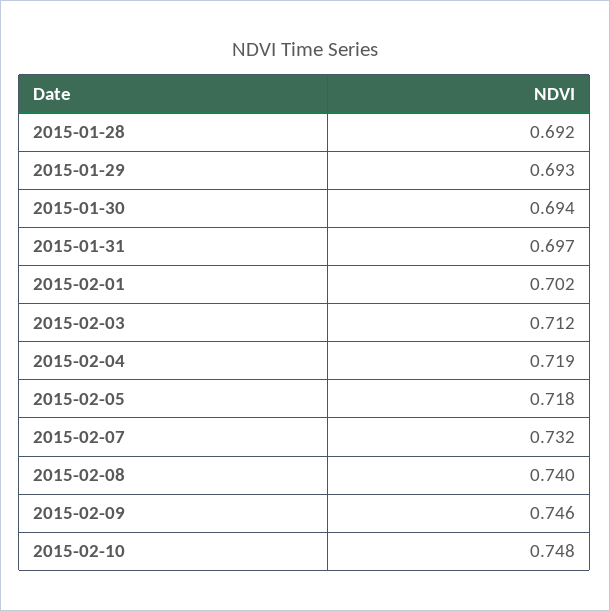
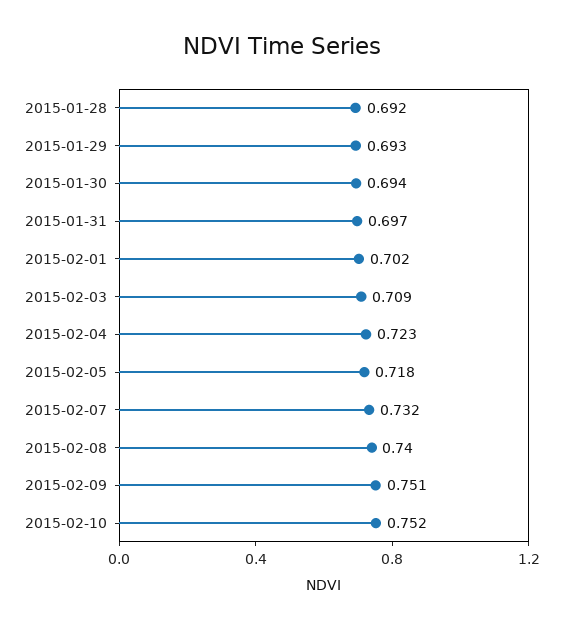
2015-02-03: 0.712 -> 0.709
2015-02-04: 0.719 -> 0.723
2015-02-09: 0.746 -> 0.751
2015-02-10: 0.748 -> 0.752

